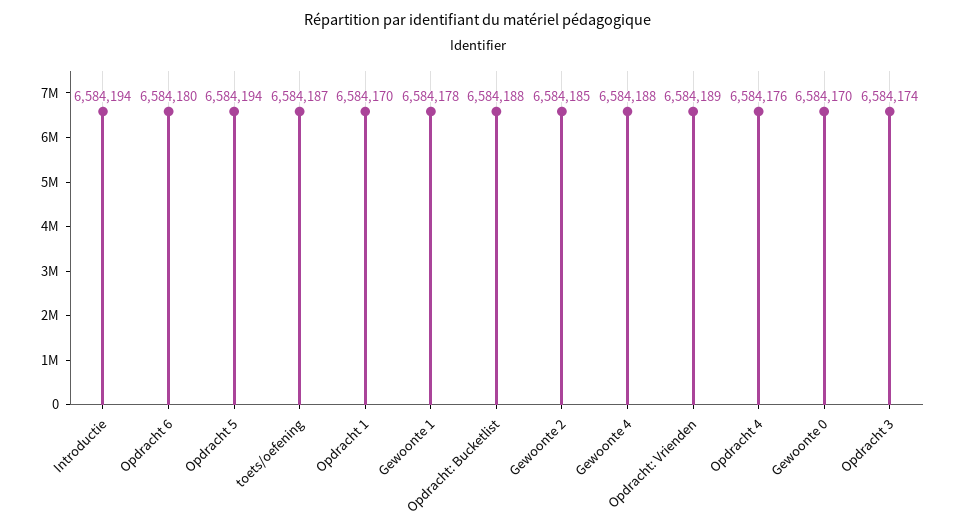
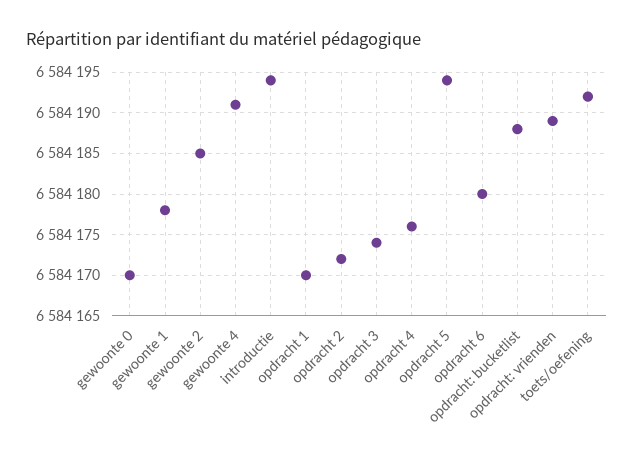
toets/oefening: 6584187 -> 6584192
Gewoonte 4: 6584188 -> 6584191
opdracht 2: none -> 6584172

